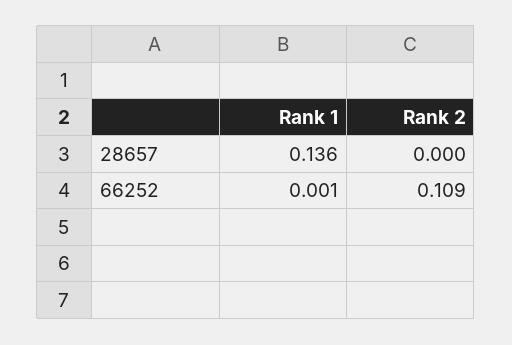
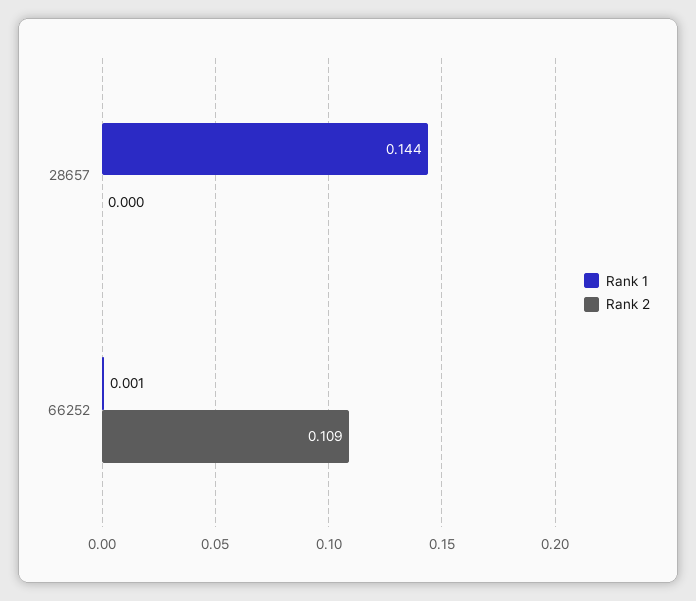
Rank 1, 28657: 0.136 -> 0.144

